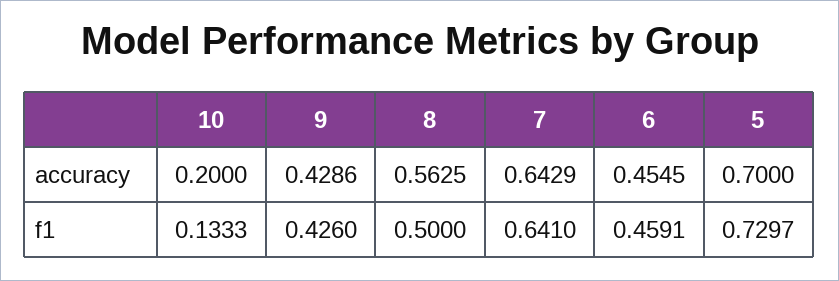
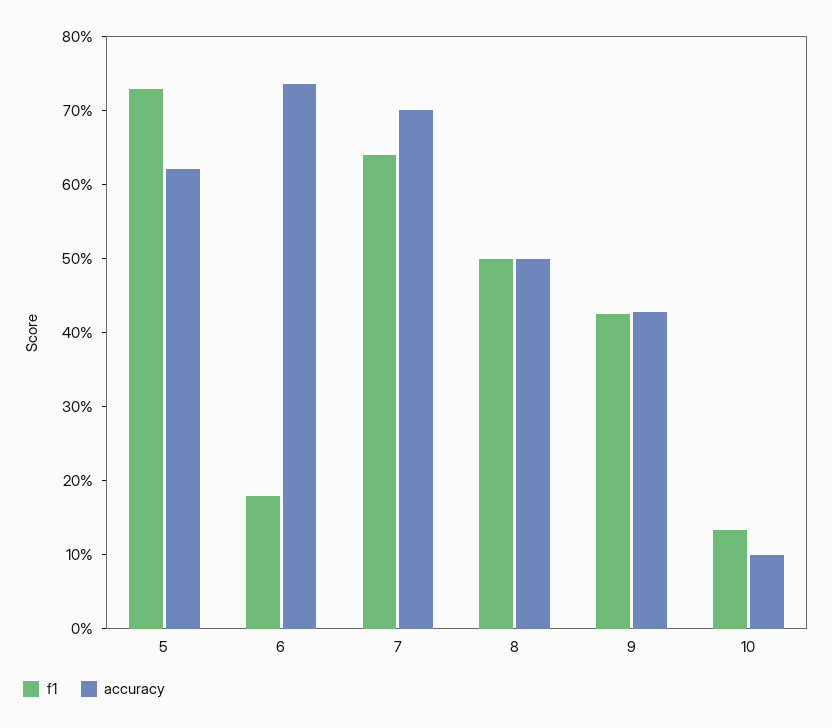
accuracy, 10: 0.2 -> 0.1
accuracy, 8: 0.5625 -> 0.5
accuracy, 7: 0.6429 -> 0.7
accuracy, 6: 0.4545 -> 0.74
accuracy, 5: 0.7 -> 0.62
f1, 6: 0.4591 -> 0.18

